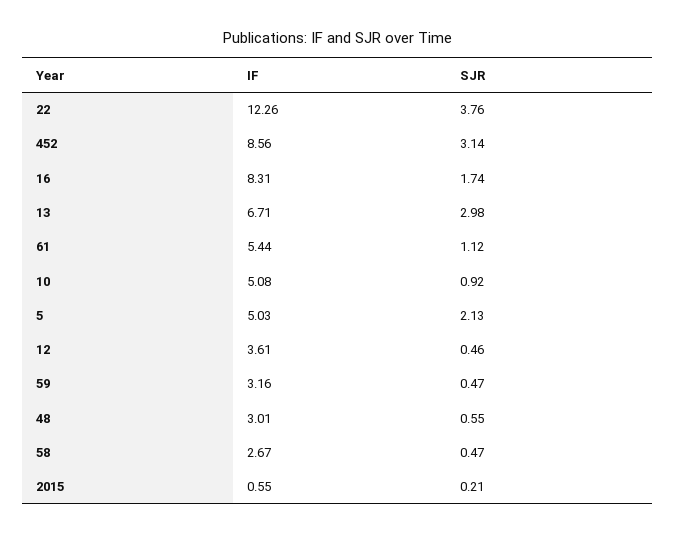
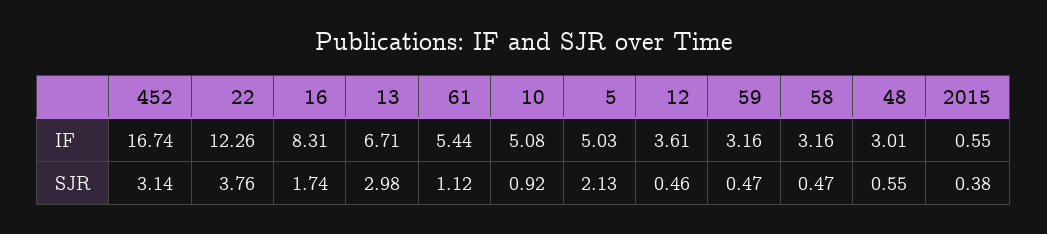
IF, 452: 8.56 -> 16.74
IF, 58: 2.67 -> 3.16
SJR, 2015: 0.21 -> 0.38

